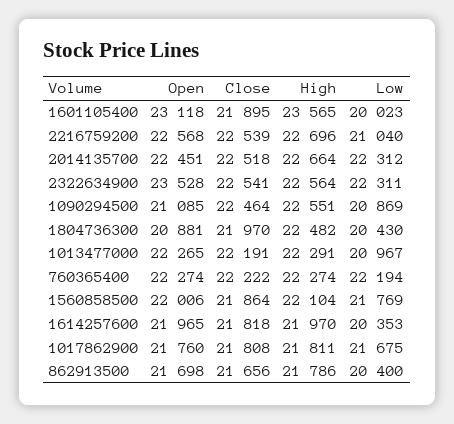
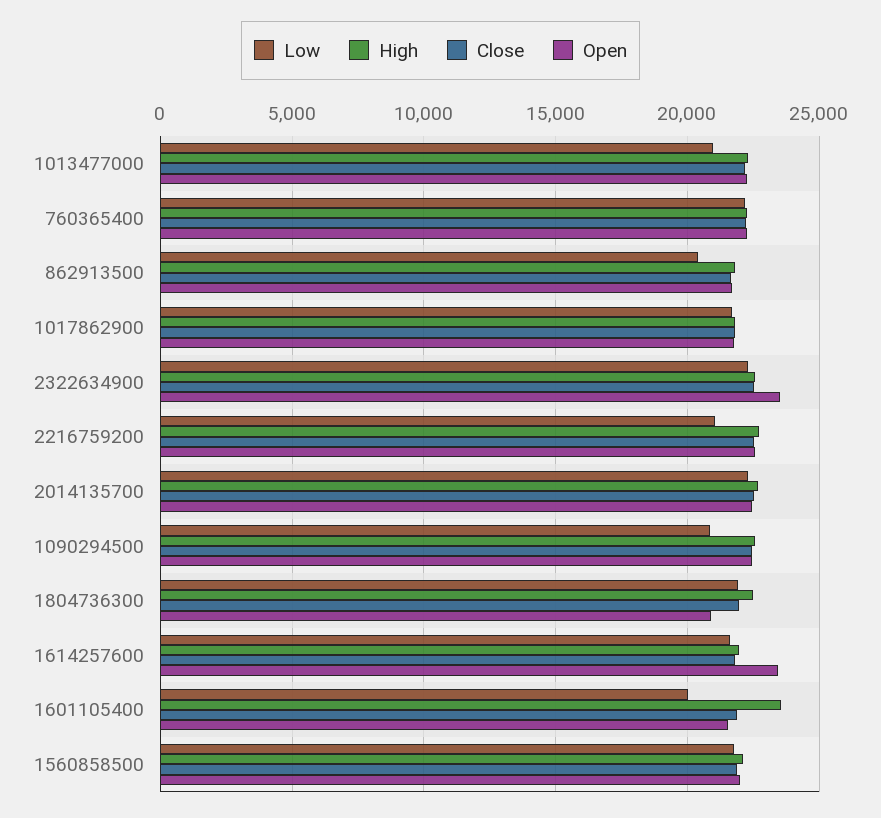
Open, 1601105400: 23118 -> 21500
Open, 1090294500: 21085 -> 22500
Low, 1804736300: 20430 -> 22000
Open, 1614257600: 21965 -> 23500
Low, 1614257600: 20353 -> 21500

